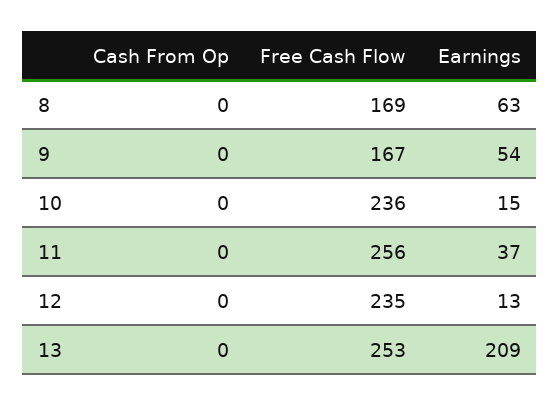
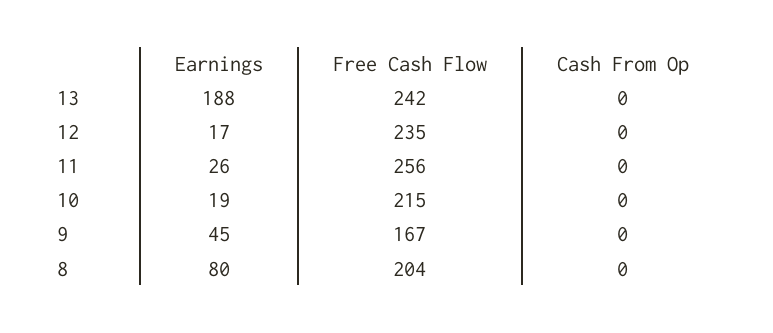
Free Cash Flow, 8: 169 -> 204
Earnings, 8: 63 -> 80
Earnings, 9: 54 -> 45
Free Cash Flow, 10: 236 -> 215
Earnings, 10: 15 -> 19
Earnings, 11: 37 -> 26
Earnings, 12: 13 -> 17
Free Cash Flow, 13: 253 -> 242
Earnings, 13: 209 -> 188

